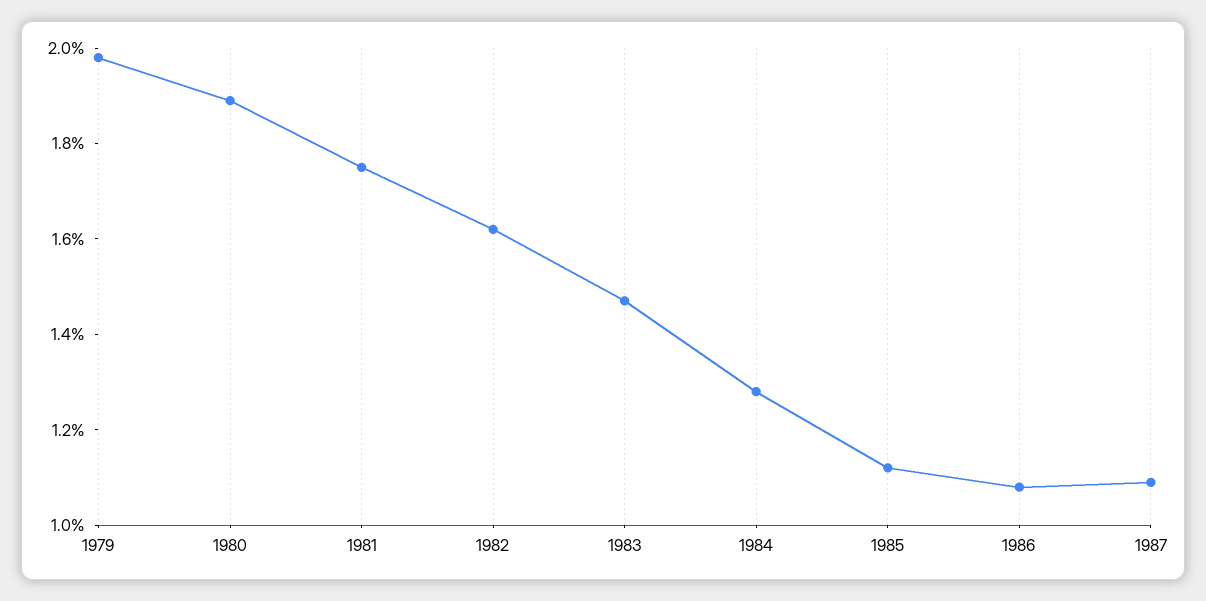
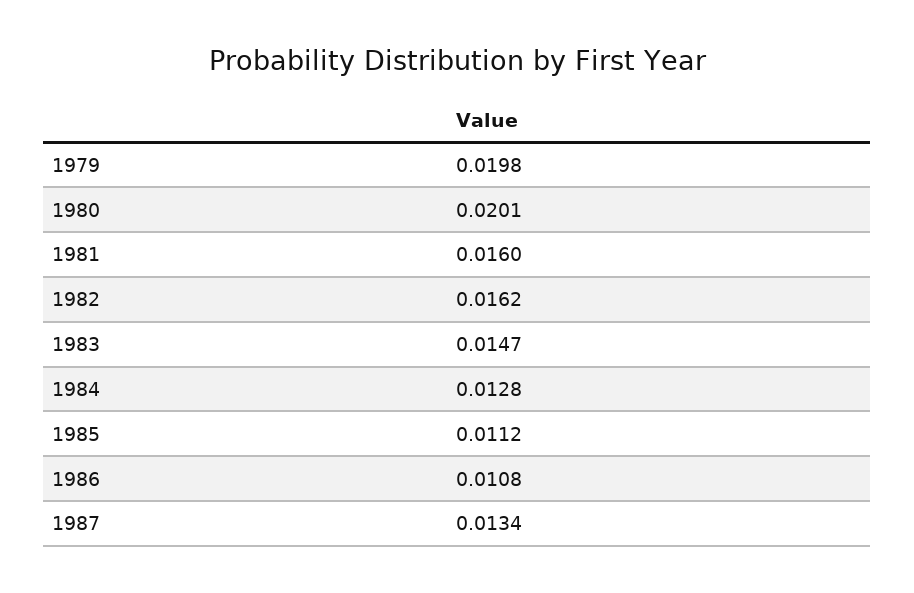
1980: 0.019 -> 0.0201
1981: 0.0175 -> 0.016
1987: 0.011 -> 0.0134

